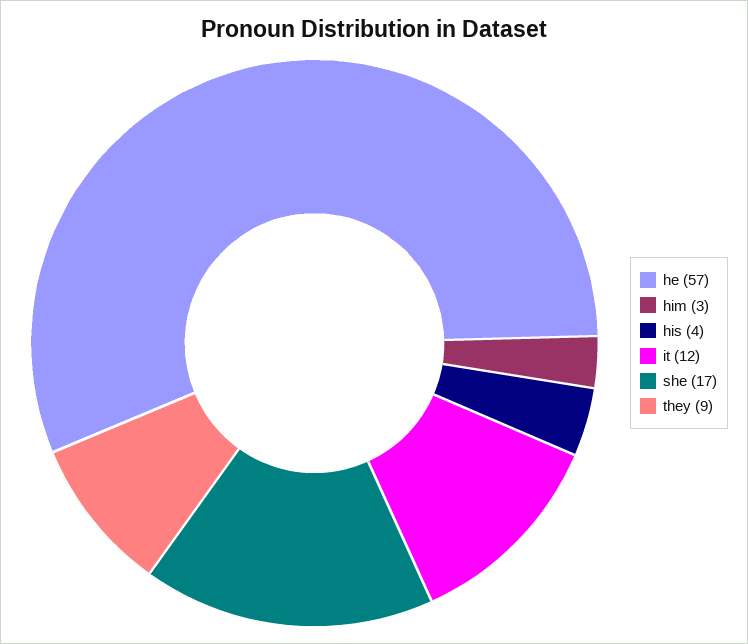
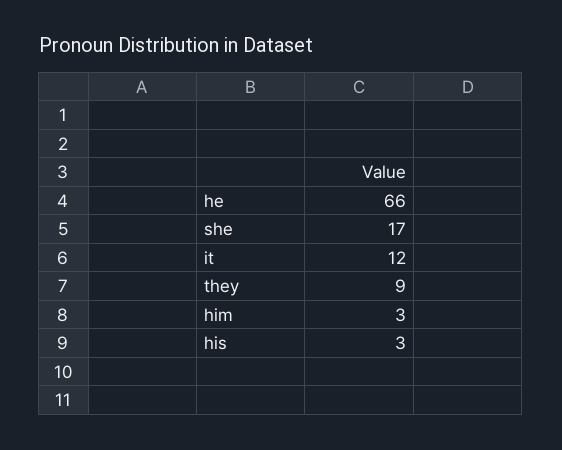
he: 57 -> 66
his: 4 -> 3

